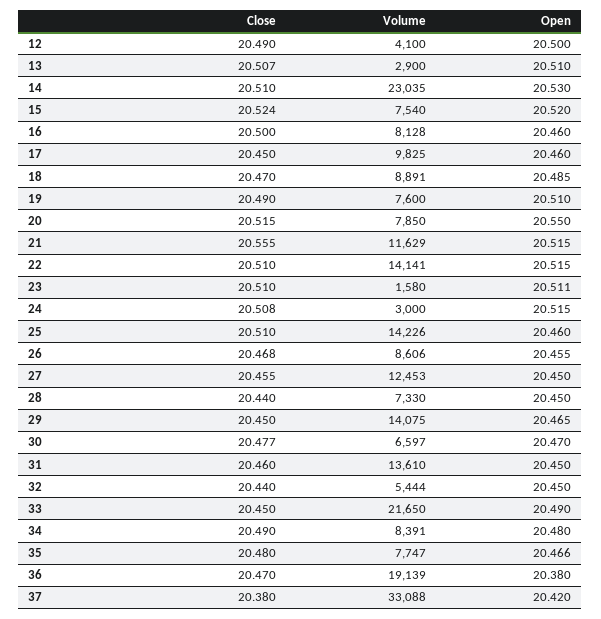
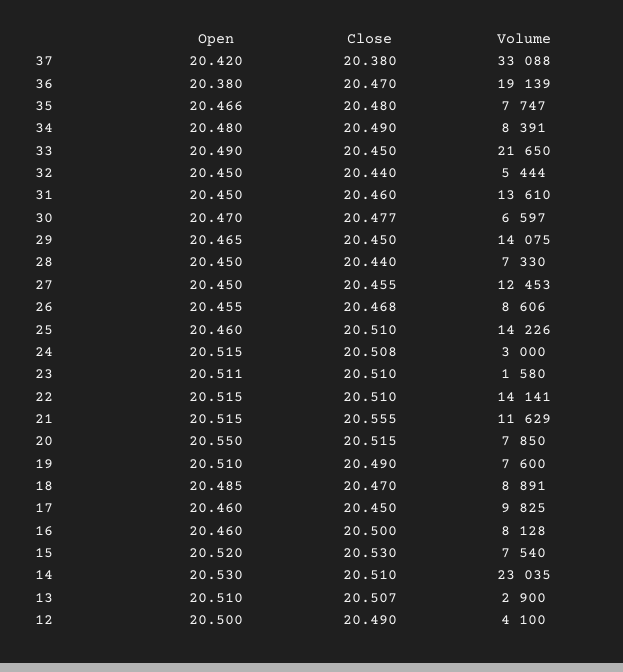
Close, 15: 20.524 -> 20.53

